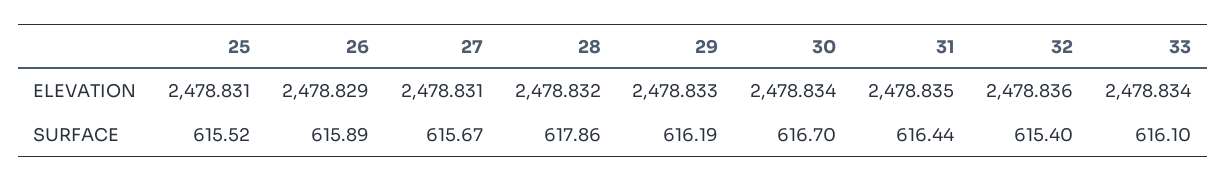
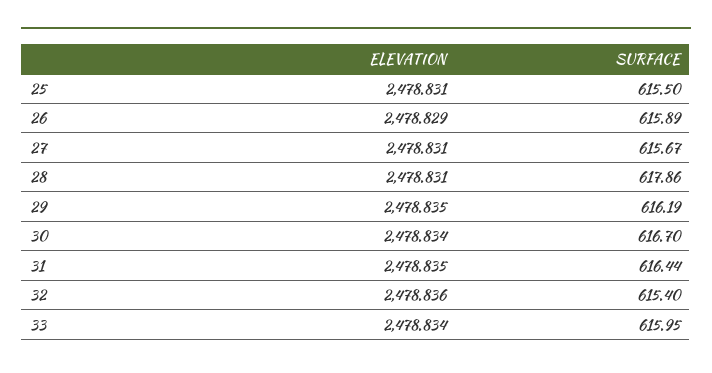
28, ELEVATION: 2478.832 -> 2478.831
29, ELEVATION: 2478.833 -> 2478.835
25, SURFACE: 615.52 -> 615.5
33, SURFACE: 616.1 -> 615.95

